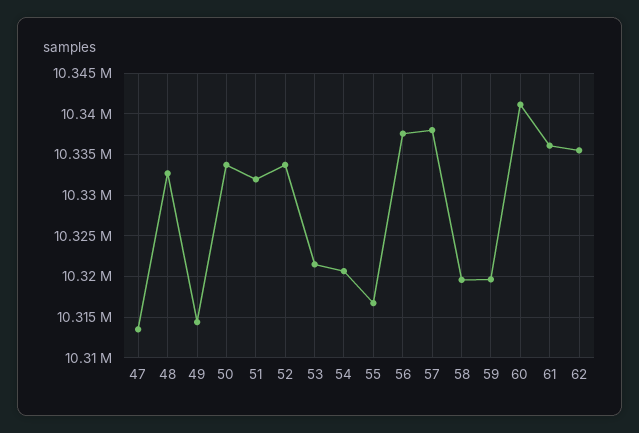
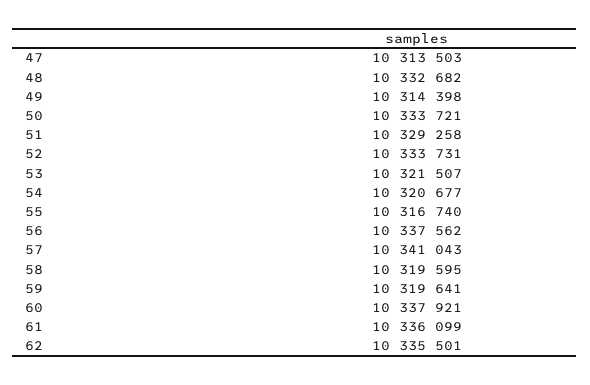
51: 10332000 -> 10329258
57: 10338000 -> 10341043
60: 10341000 -> 10337921

